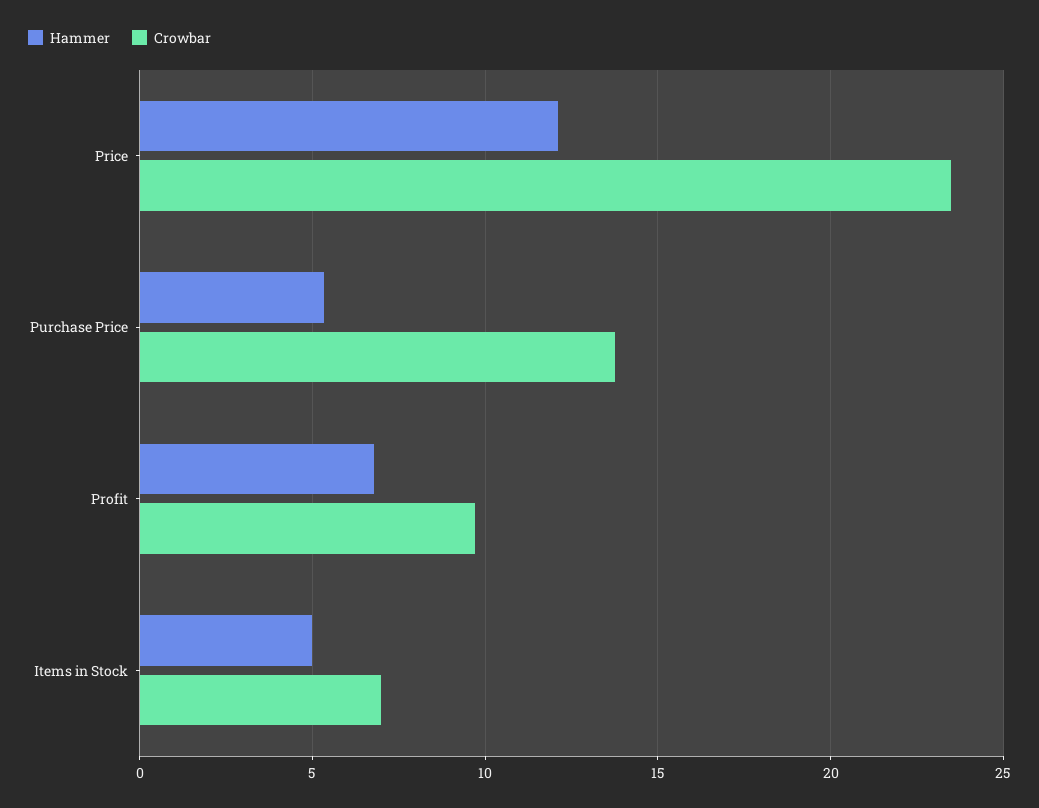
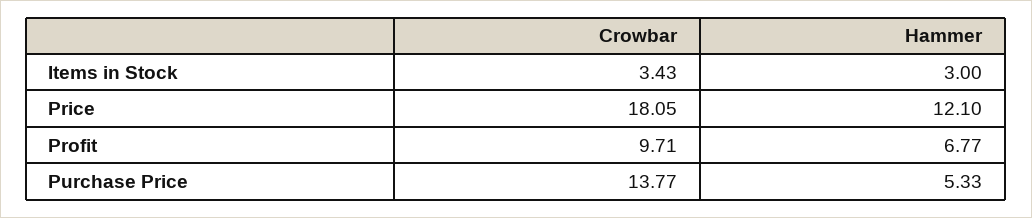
Crowbar, Price: 23.5 -> 18.05
Hammer, Items in Stock: 5 -> 3
Crowbar, Items in Stock: 7 -> 3.43

